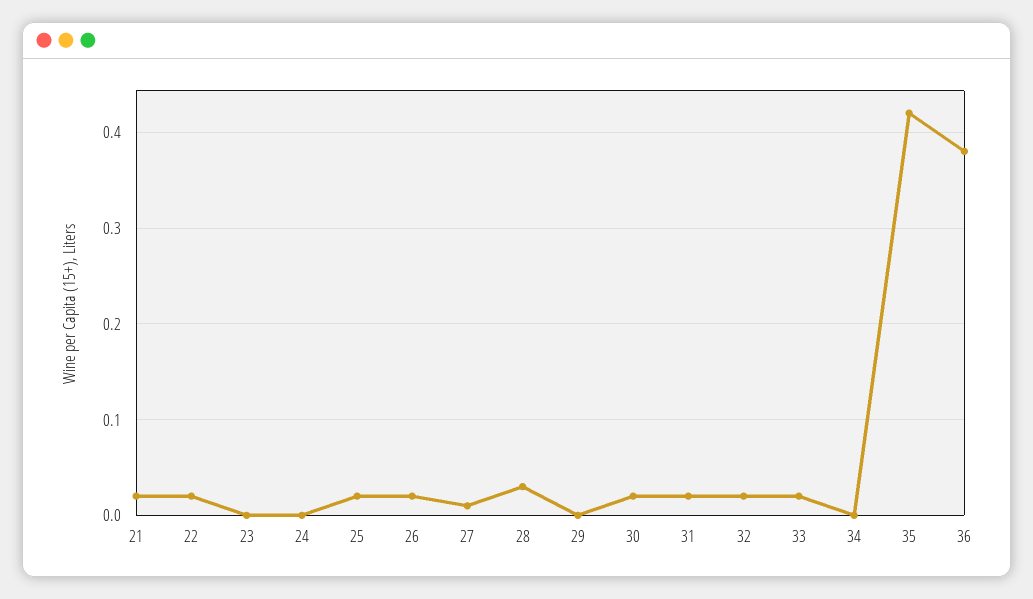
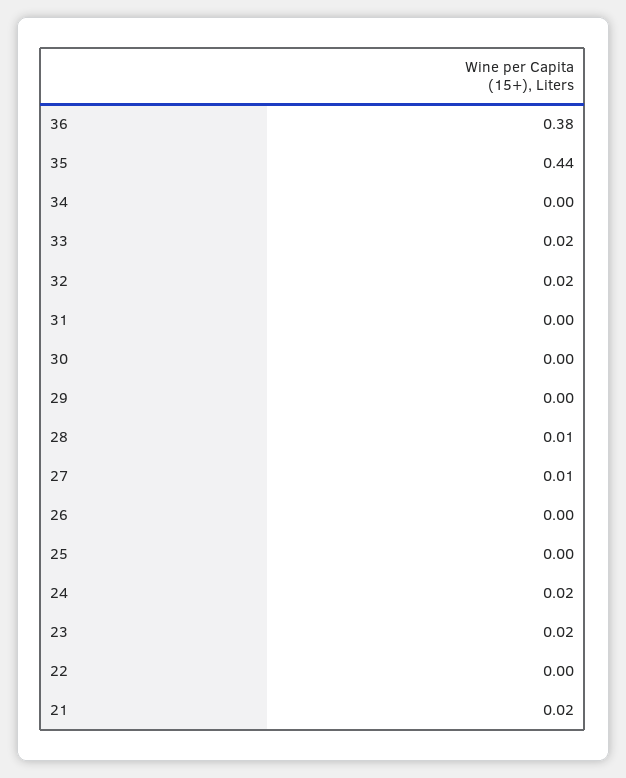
22: 0.02 -> 0
23: 0 -> 0.02
24: 0 -> 0.02
25: 0.02 -> 0
26: 0.02 -> 0
28: 0.03 -> 0.01
30: 0.02 -> 0
31: 0.02 -> 0
35: 0.42 -> 0.44

